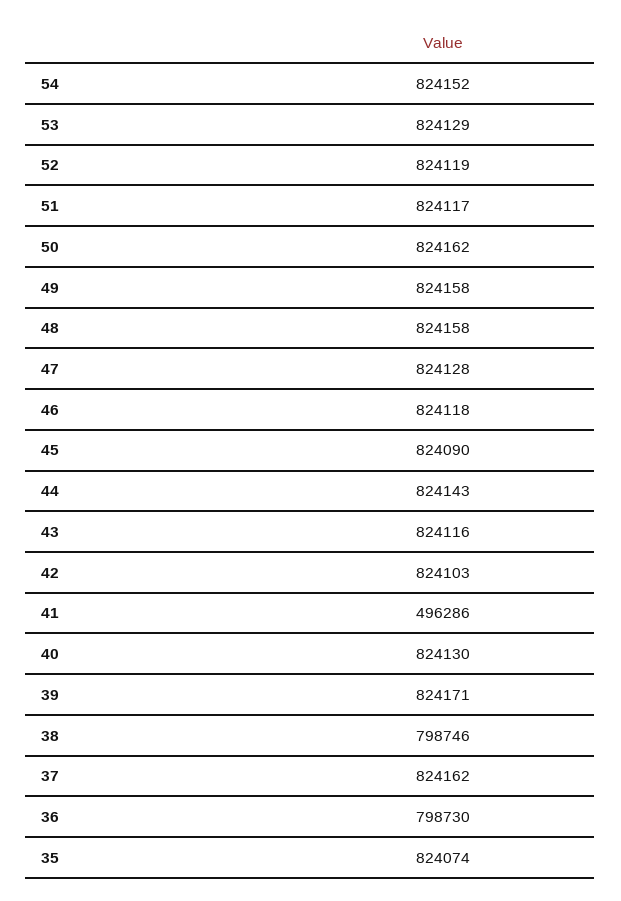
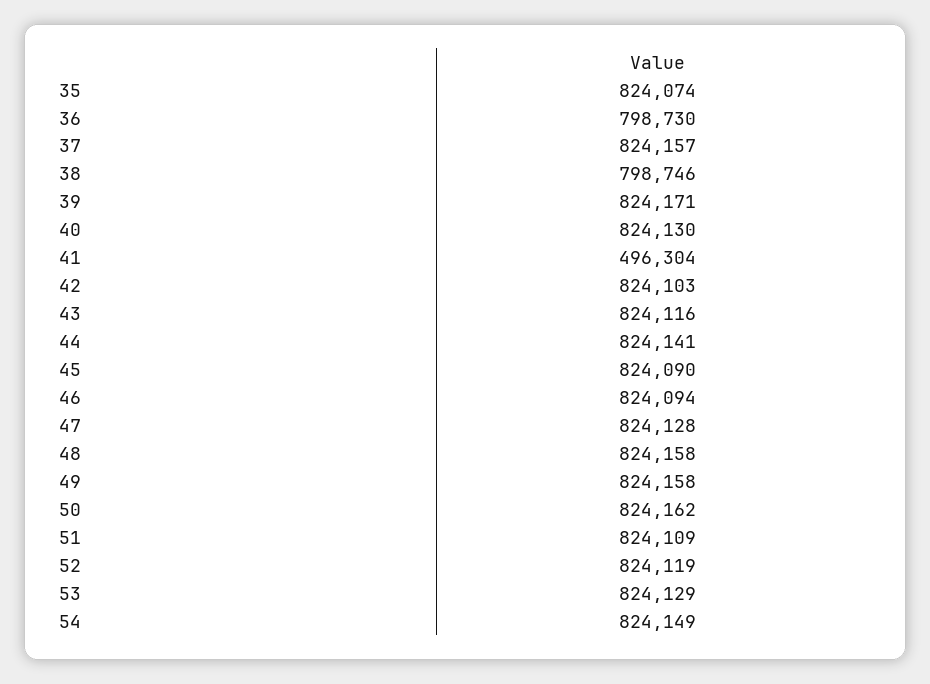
54: 824152 -> 824149
51: 824117 -> 824109
46: 824118 -> 824094
44: 824143 -> 824141
41: 496286 -> 496304
37: 824162 -> 824157

